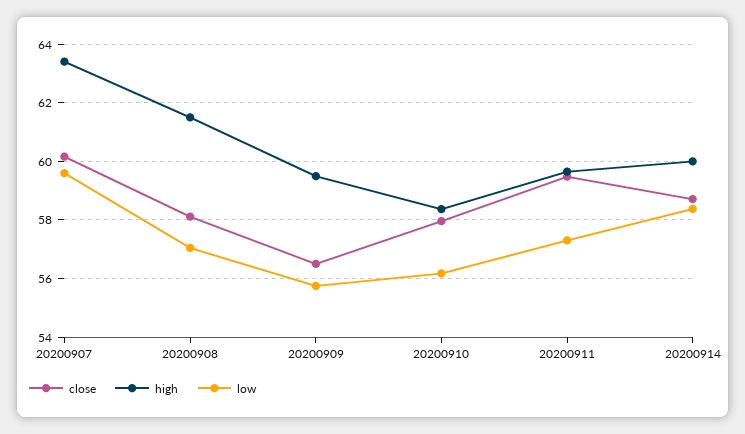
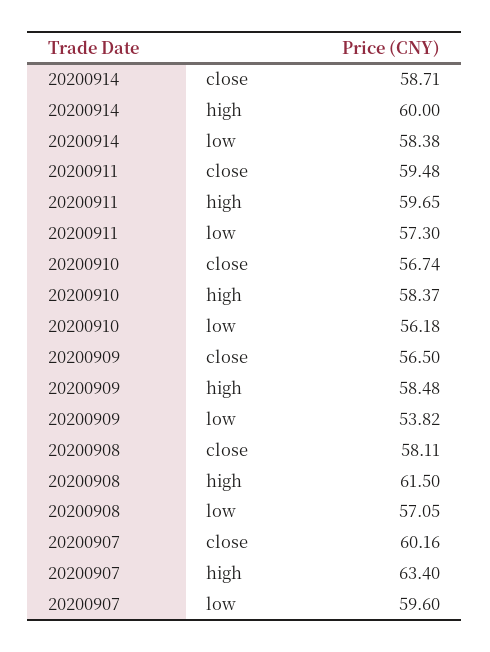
high, 20200909: 59.5 -> 58.48
low, 20200909: 55.75 -> 53.82
close, 20200910: 58 -> 56.74

